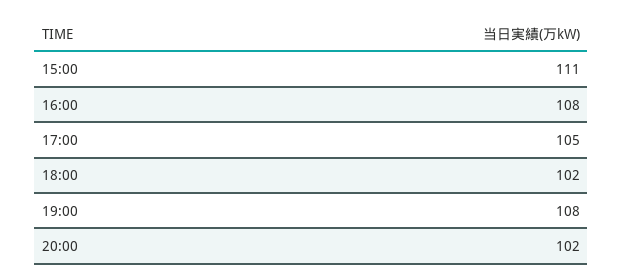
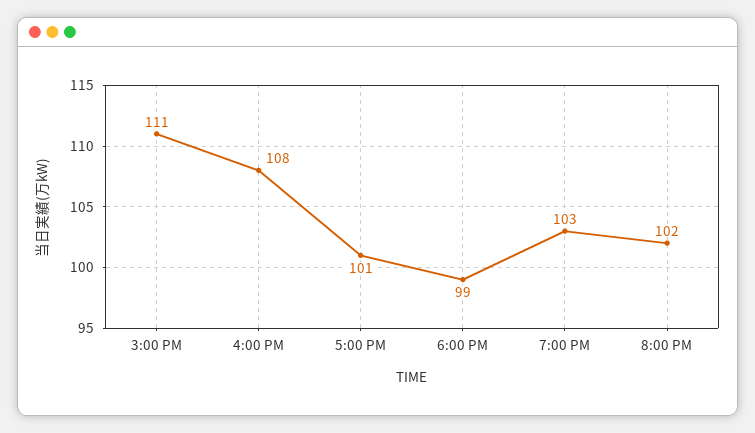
17:00: 105 -> 101
18:00: 102 -> 99
19:00: 108 -> 103

